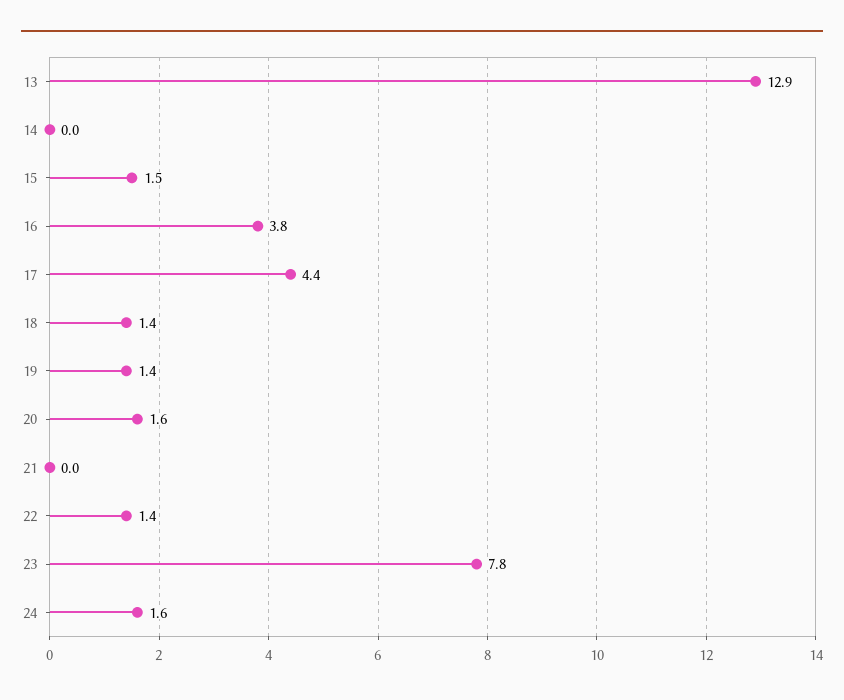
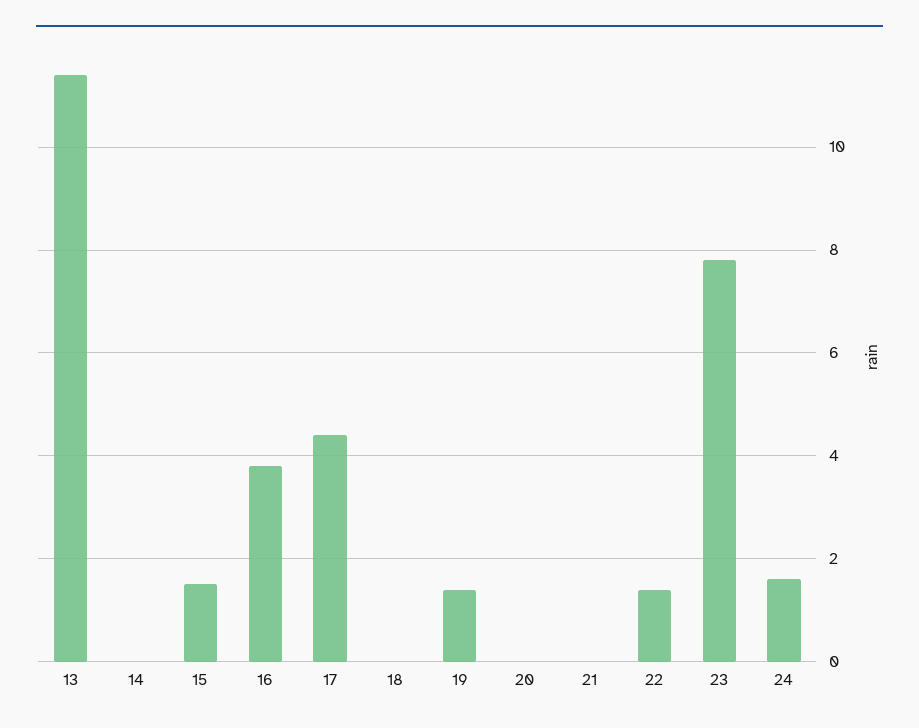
13: 12.9 -> 11.5
18: 1.4 -> 0
20: 1.6 -> 0

